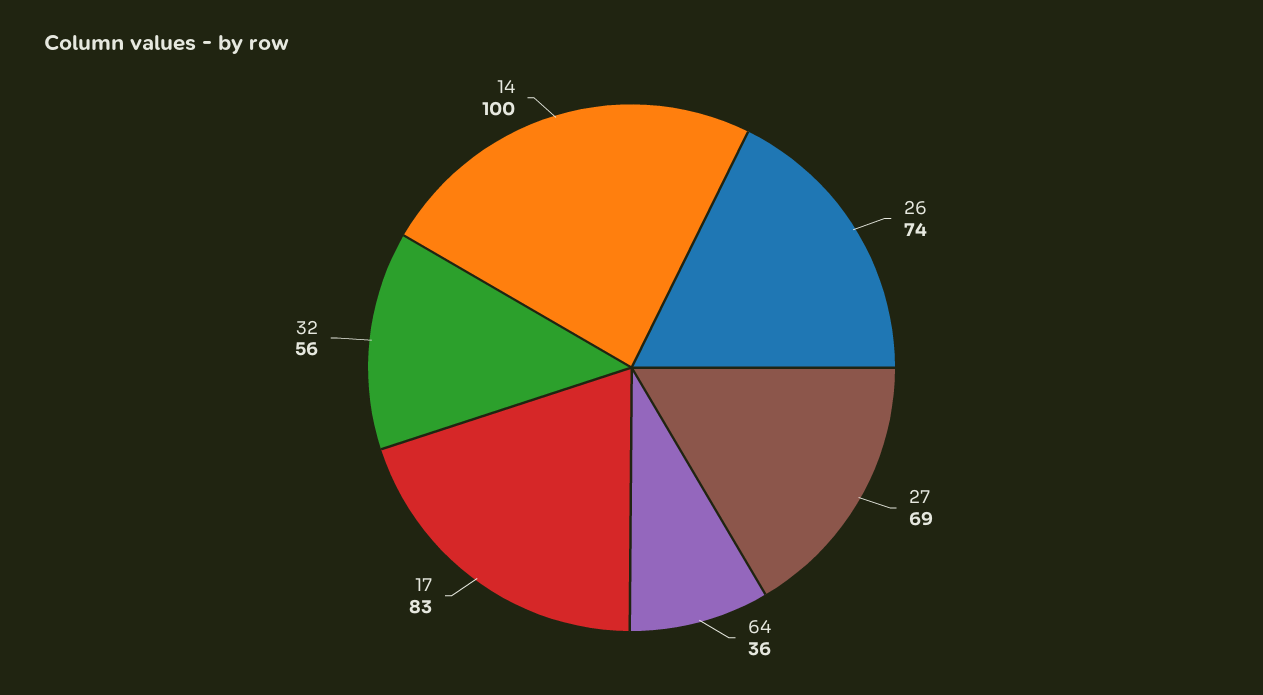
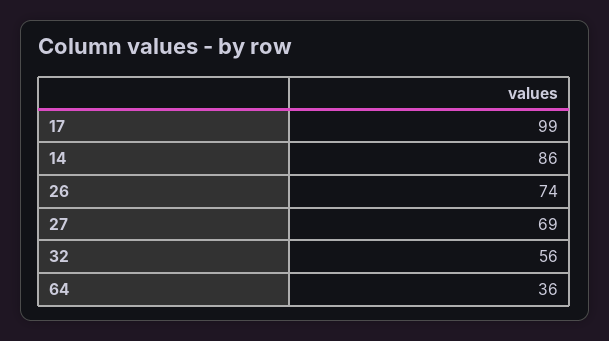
17: 83 -> 99
14: 100 -> 86

